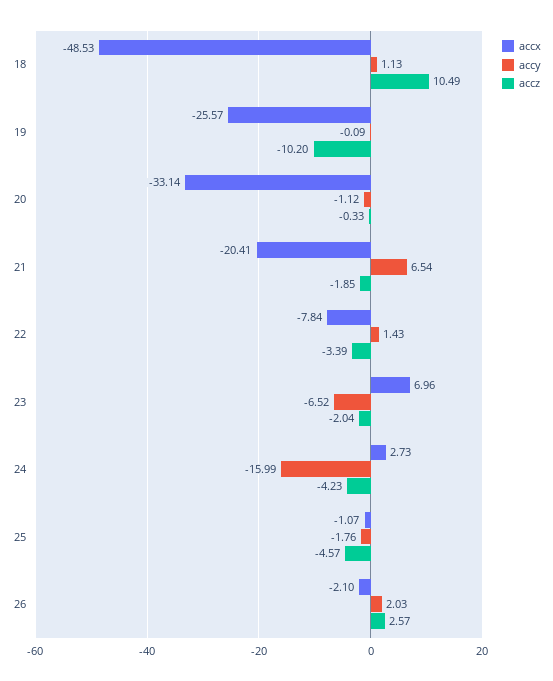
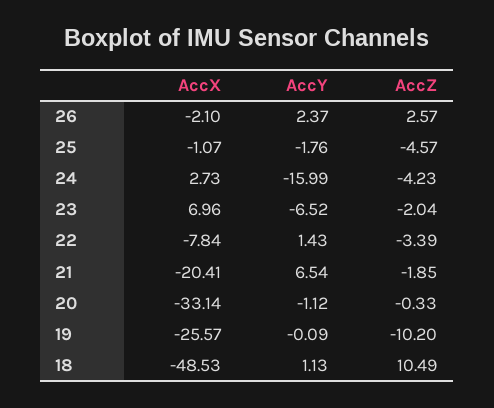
accy, 26: 2.03 -> 2.37

